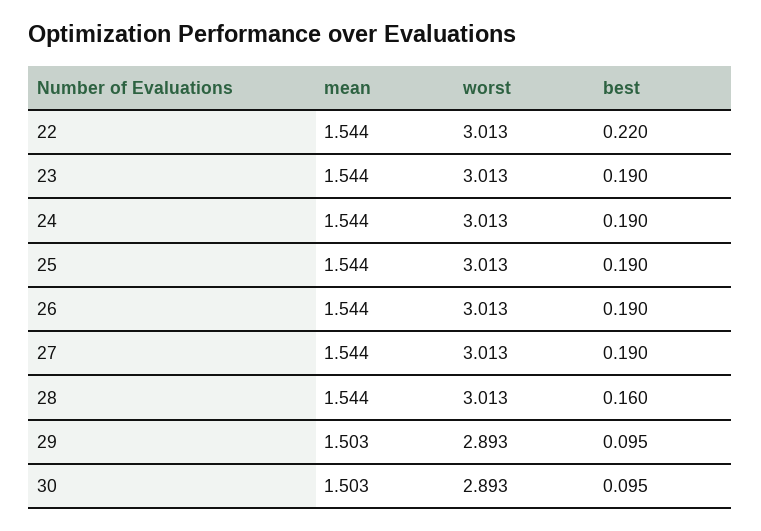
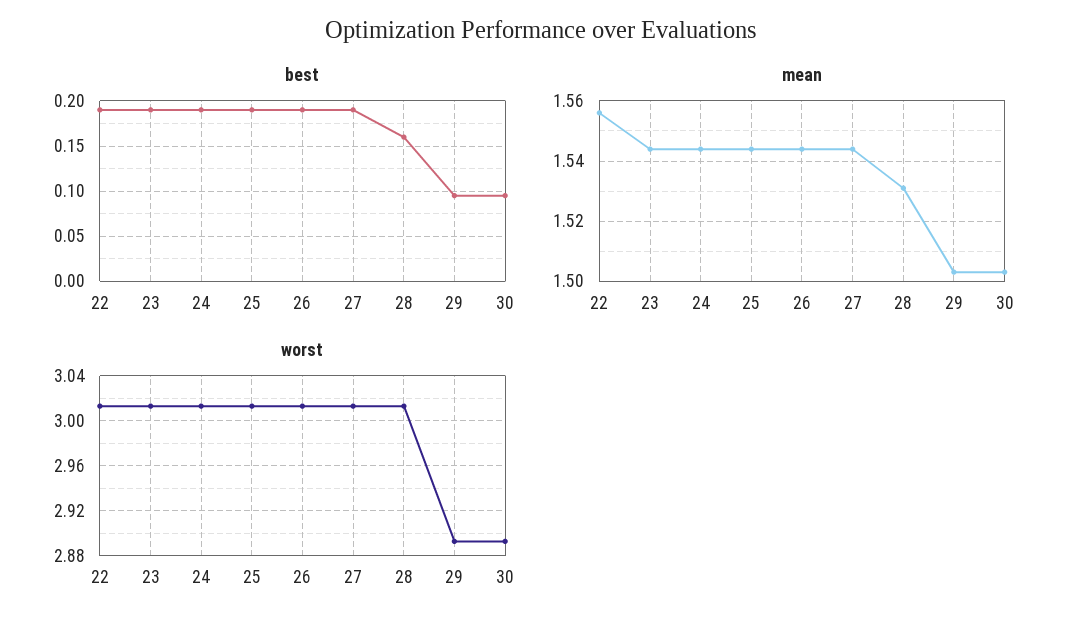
mean, 22: 1.544 -> 1.555
best, 22: 0.22 -> 0.19
mean, 28: 1.544 -> 1.53

